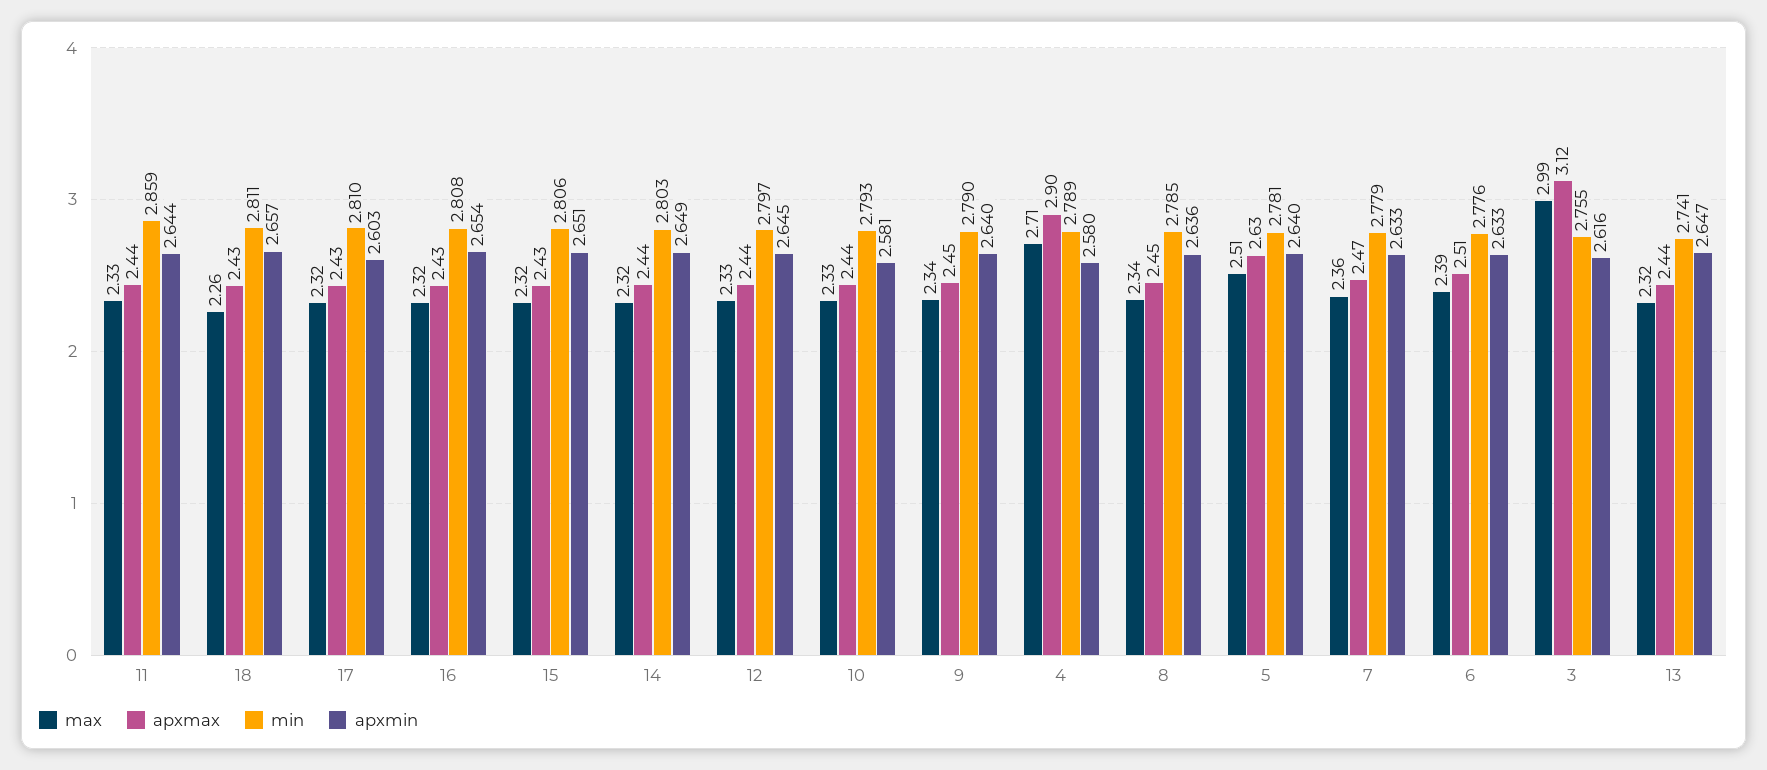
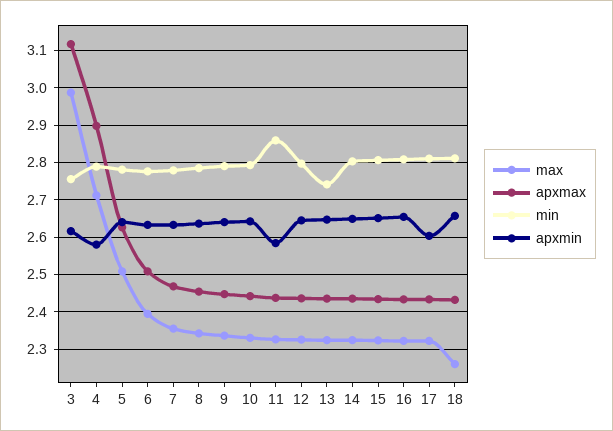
apxmin, 11: 2.644 -> 2.58
apxmin, 10: 2.581 -> 2.64

